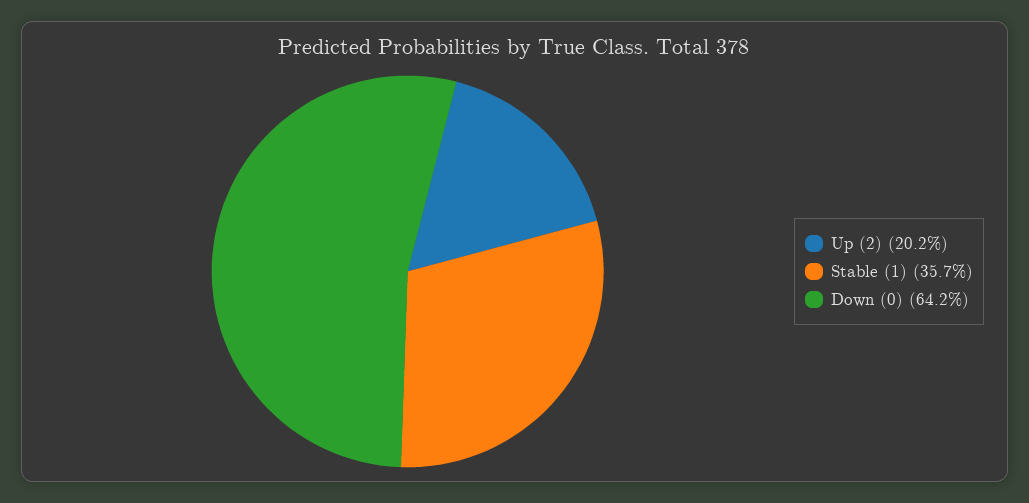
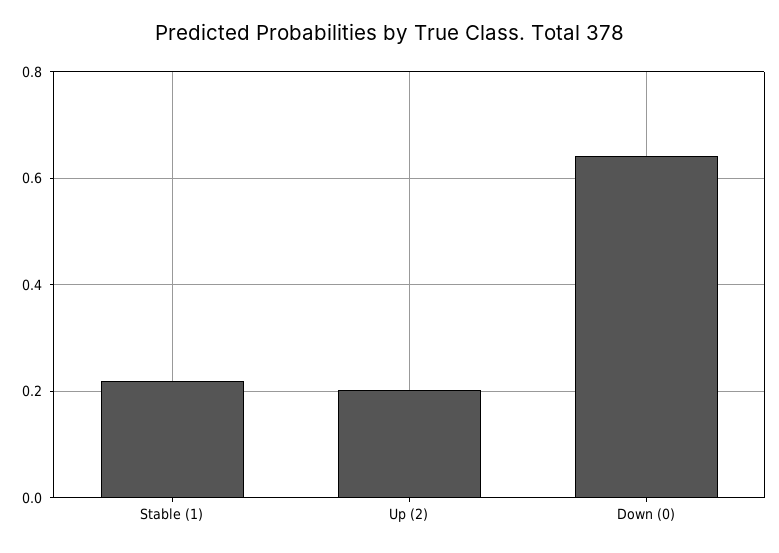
Stable (1): 0.357 -> 0.22

